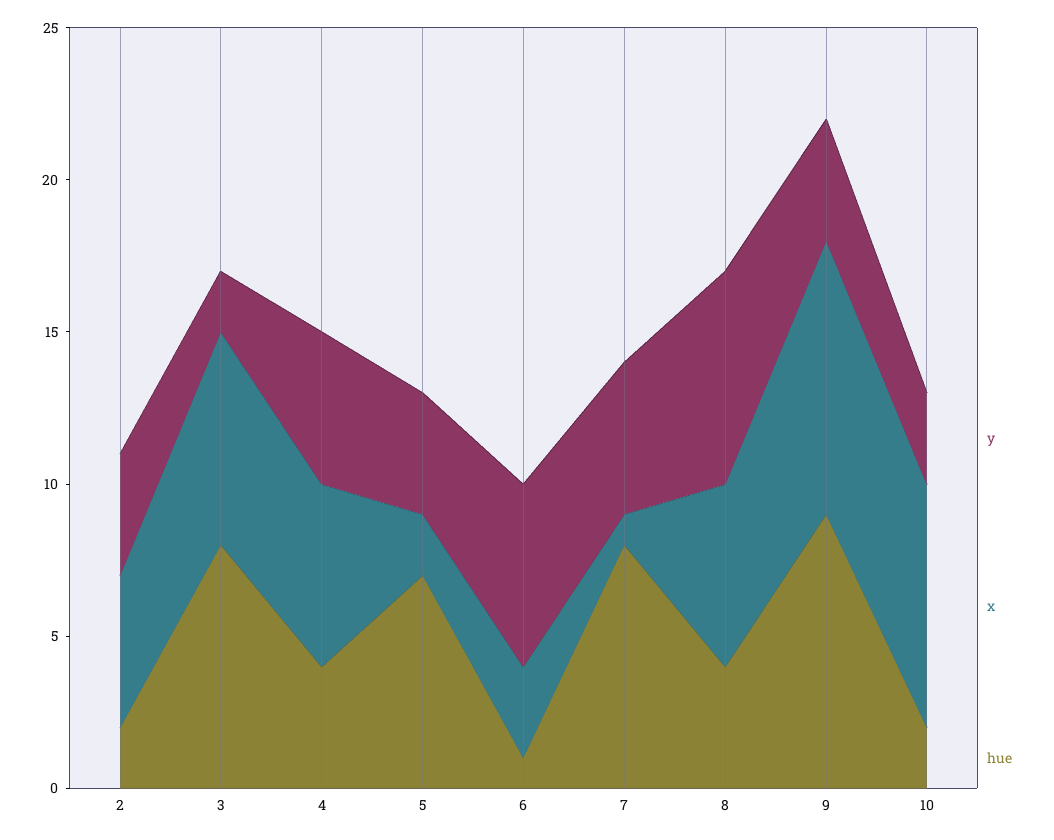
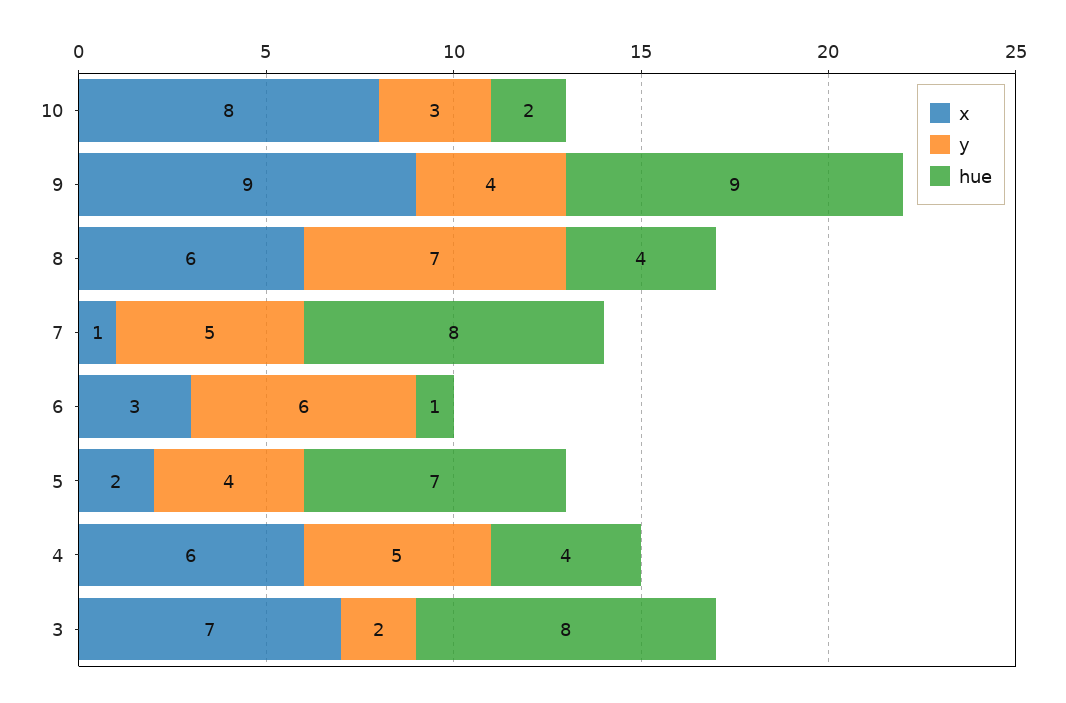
y, 2: 4 -> none
x, 2: 5 -> none
hue, 2: 2 -> none

